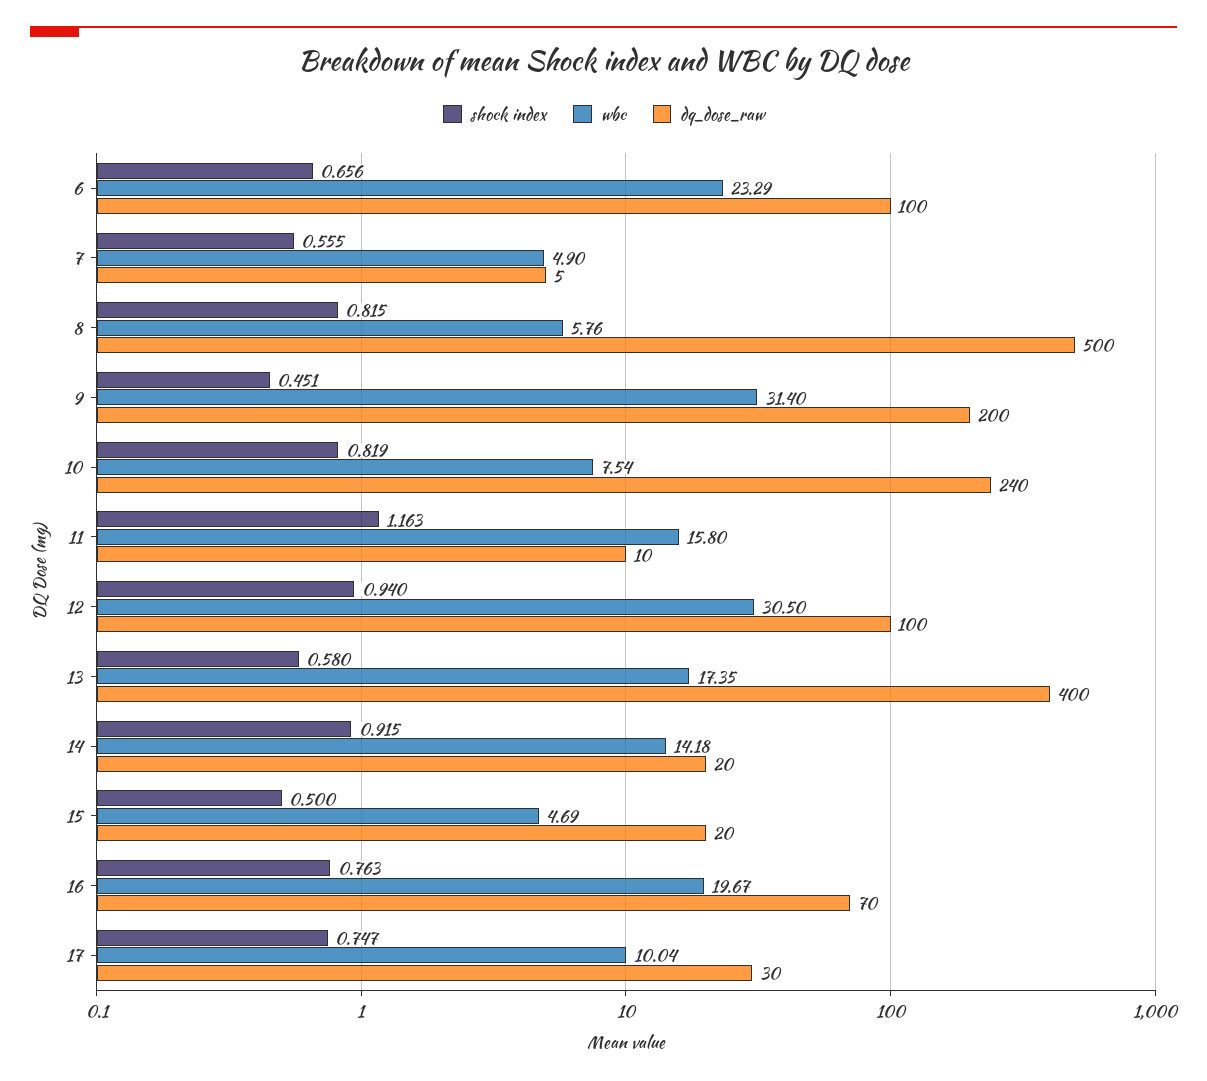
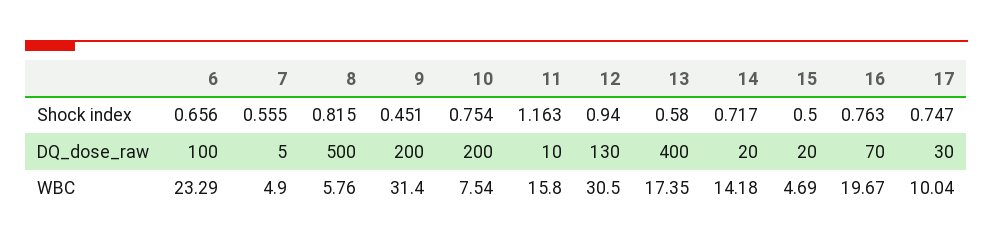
shock index, 10: 0.819 -> 0.754
dq_dose_raw, 10: 240 -> 200
dq_dose_raw, 12: 100 -> 130
shock index, 14: 0.915 -> 0.717

